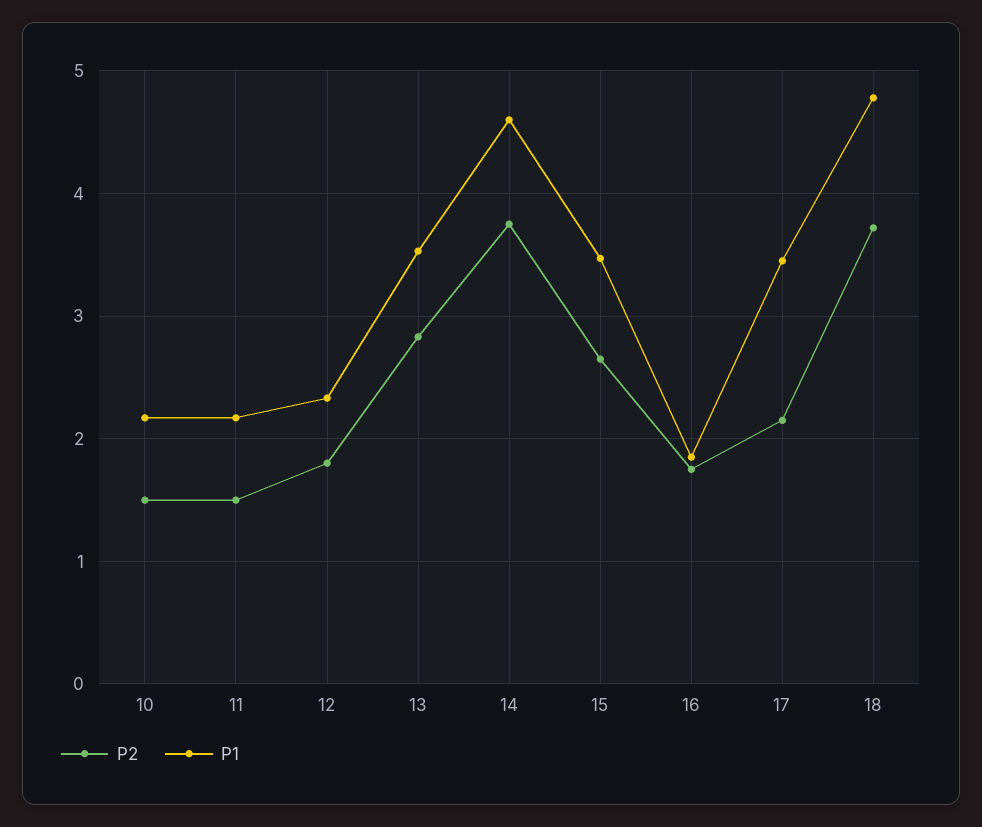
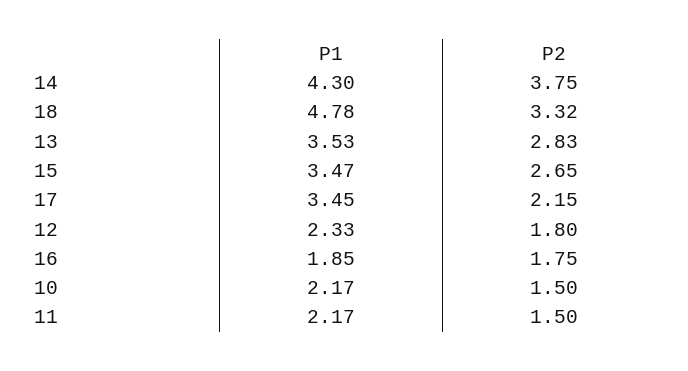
P1, 14: 4.6 -> 4.3
P2, 18: 3.7 -> 3.32

